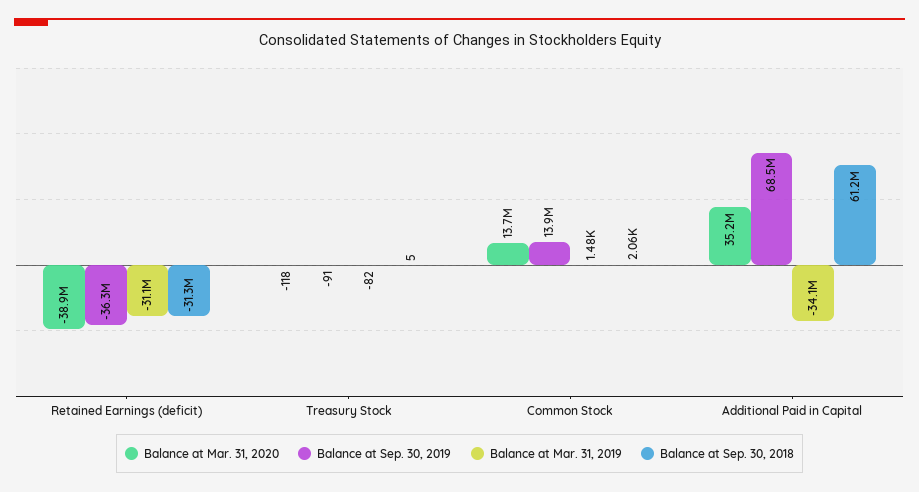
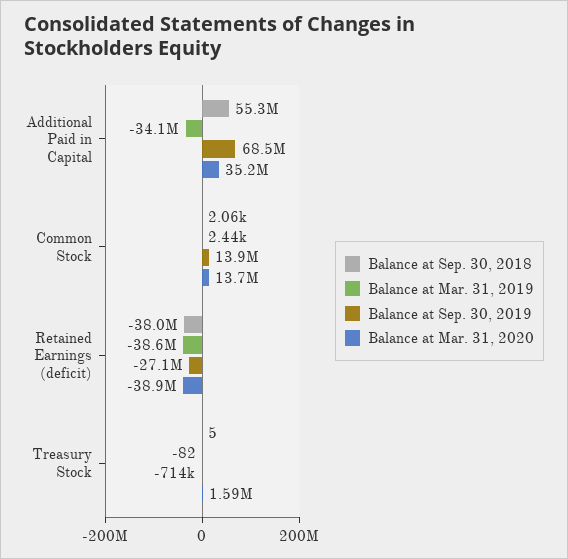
Balance at Sep. 30, 2019, Retained Earnings (deficit): -36300000 -> -27100000
Balance at Mar. 31, 2019, Retained Earnings (deficit): -31100000 -> -38600000
Balance at Sep. 30, 2018, Retained Earnings (deficit): -31300000 -> -38000000
Balance at Mar. 31, 2020, Treasury Stock: -118 -> 1590000
Balance at Sep. 30, 2019, Treasury Stock: -91 -> -714000
Balance at Mar. 31, 2019, Common Stock: 1480 -> 2440
Balance at Sep. 30, 2018, Additional Paid in Capital: 61200000 -> 55300000

